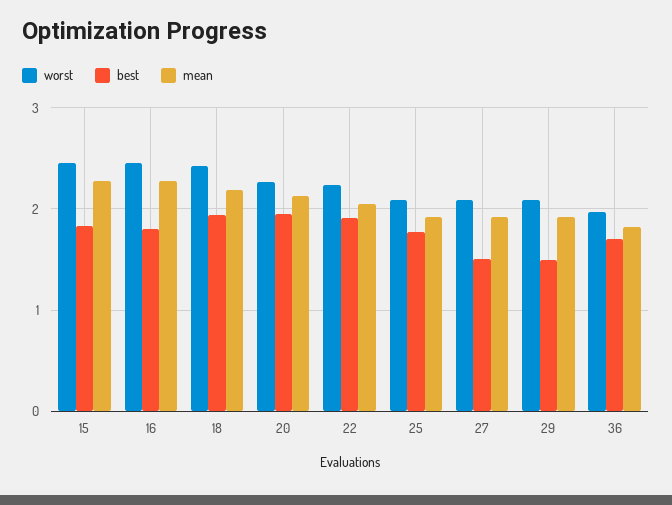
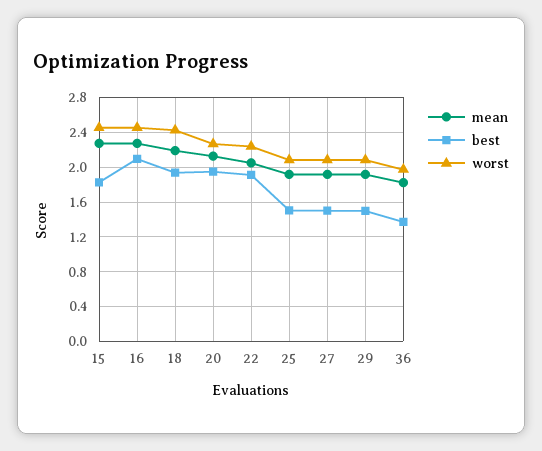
best, 16: 1.8 -> 2.1
best, 25: 1.8 -> 1.5
best, 36: 1.7 -> 1.4

